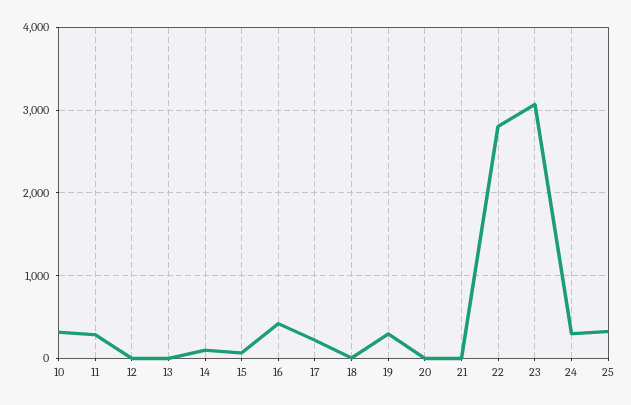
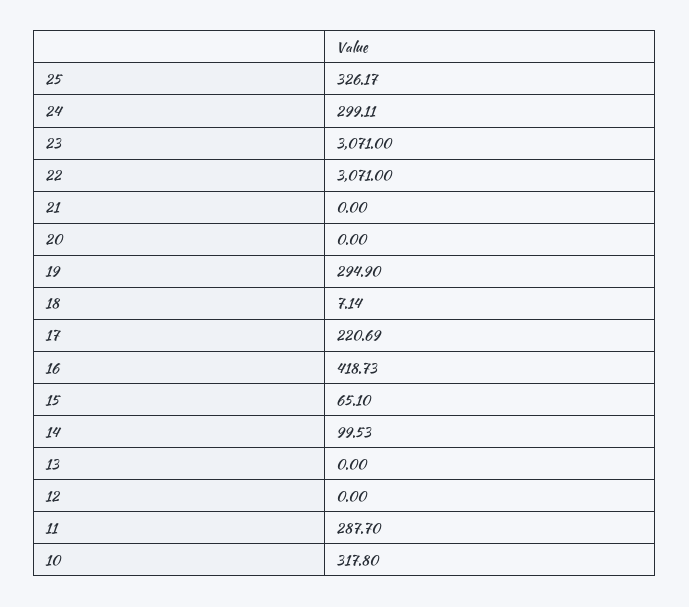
22: 2800 -> 3071

